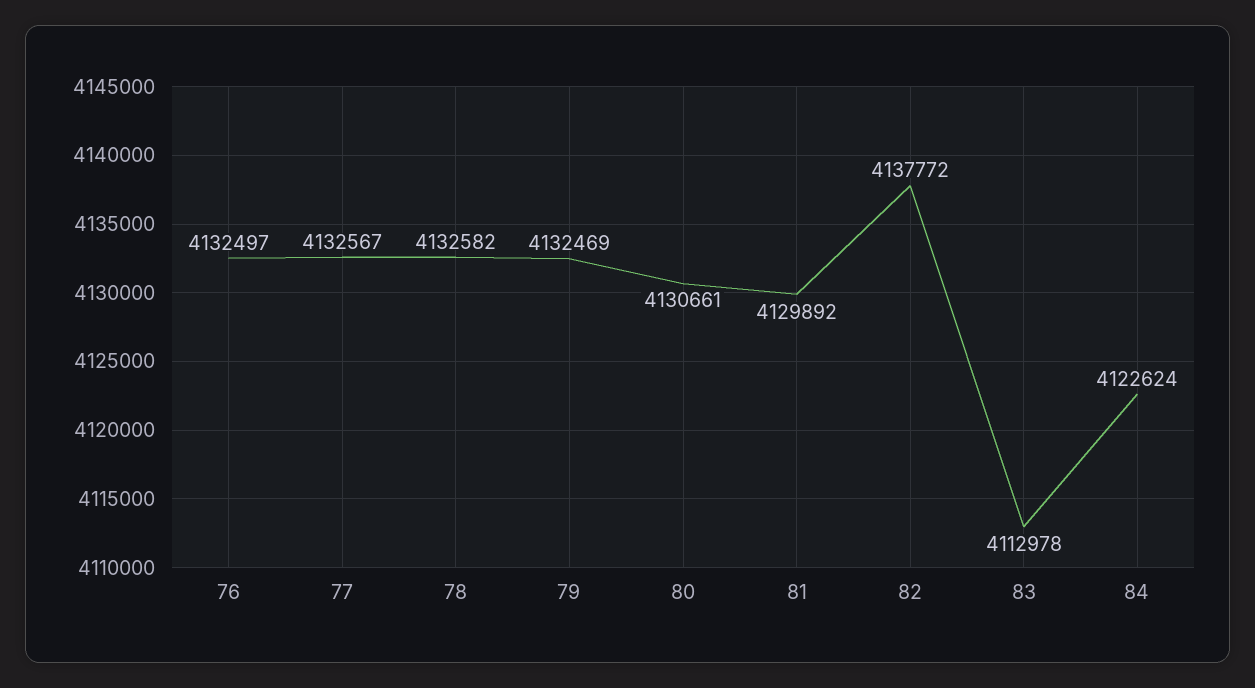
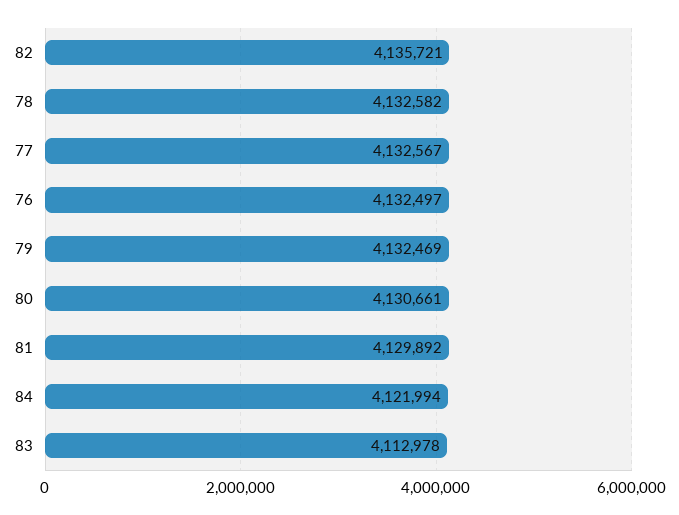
82: 4137772 -> 4135721
84: 4122624 -> 4121994

